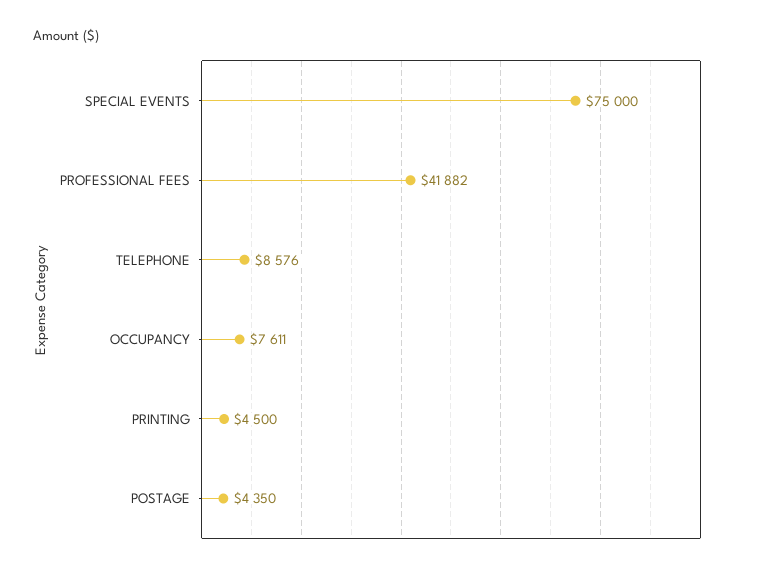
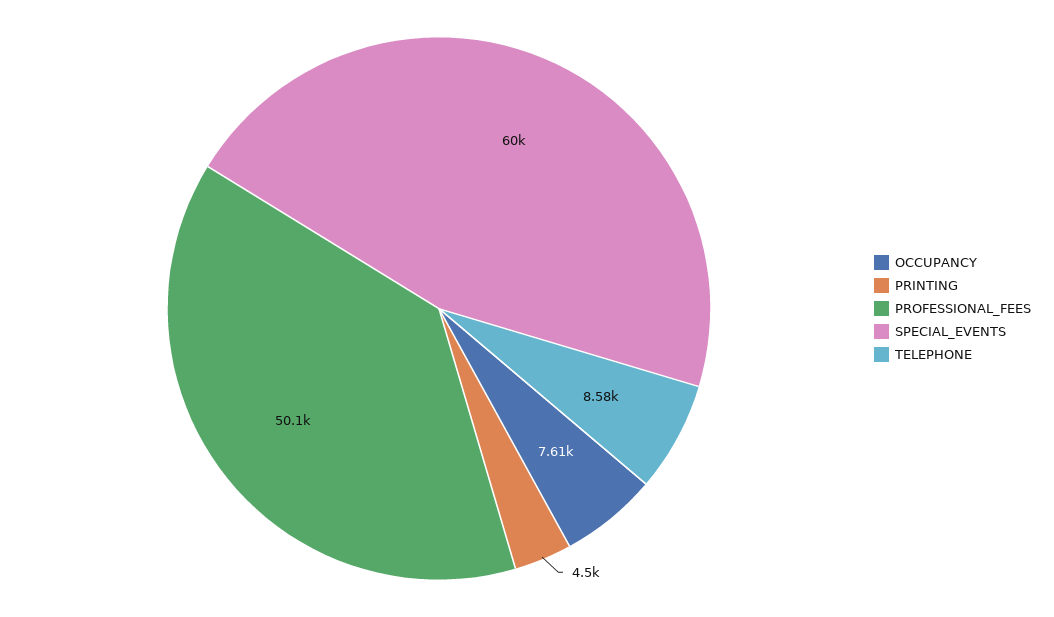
SPECIAL EVENTS: 75000 -> 60000
PROFESSIONAL FEES: 41882 -> 50100
POSTAGE: 4350 -> none

